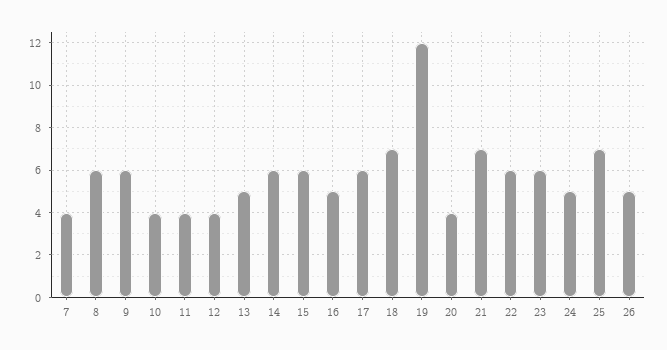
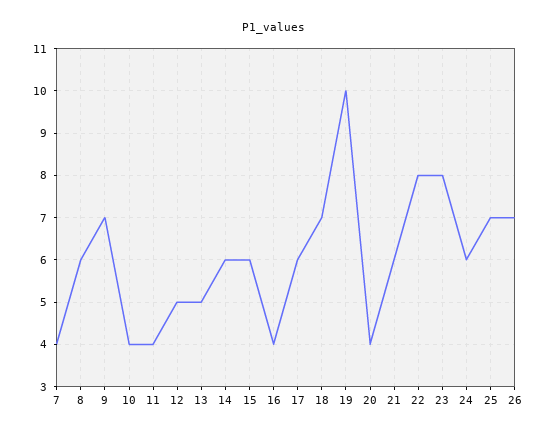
9: 6 -> 7
12: 4 -> 5
16: 5 -> 4
19: 12 -> 10
21: 7 -> 6
22: 6 -> 8
23: 6 -> 8
24: 5 -> 6
26: 5 -> 7

